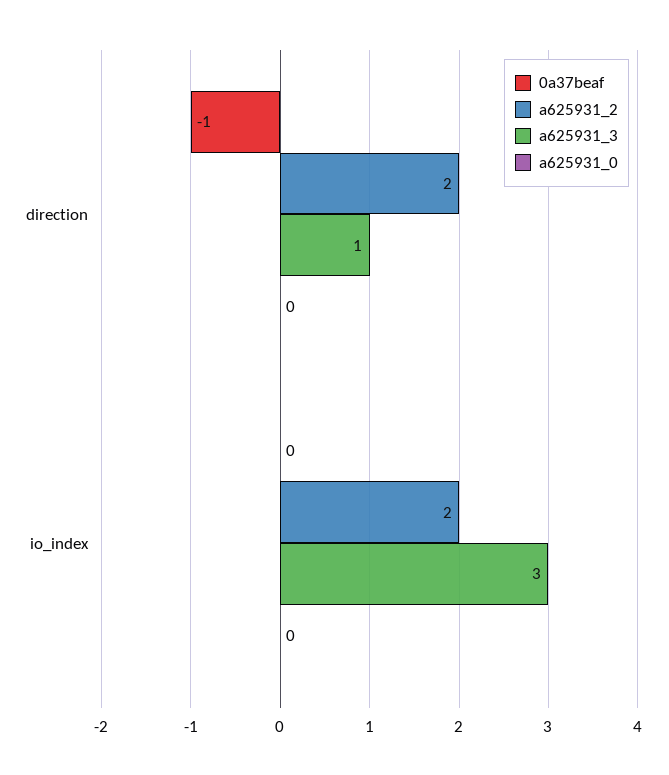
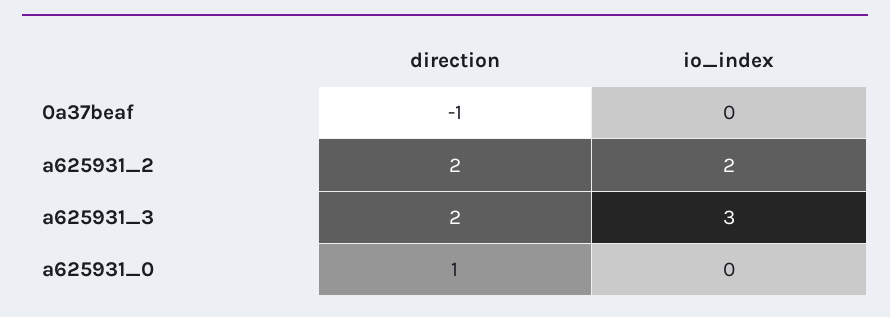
a625931_3, direction: 1 -> 2
a625931_0, direction: 0 -> 1

